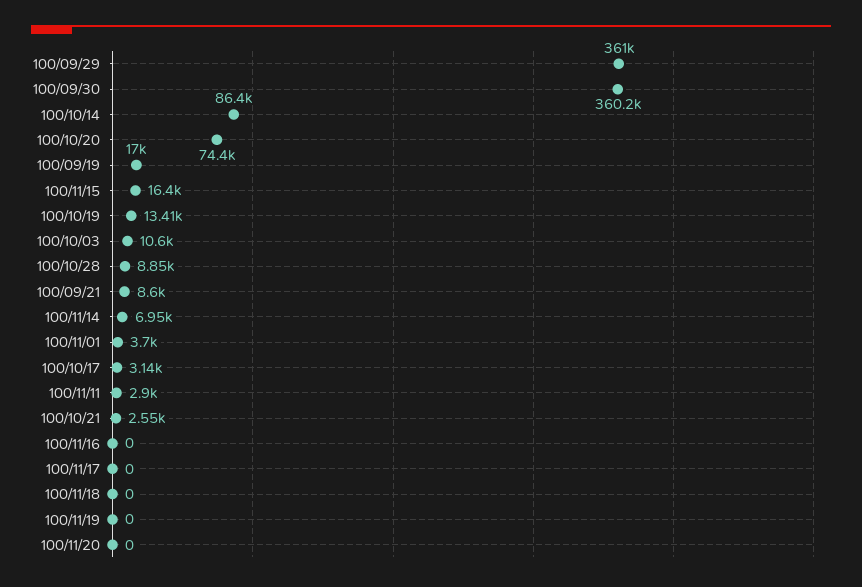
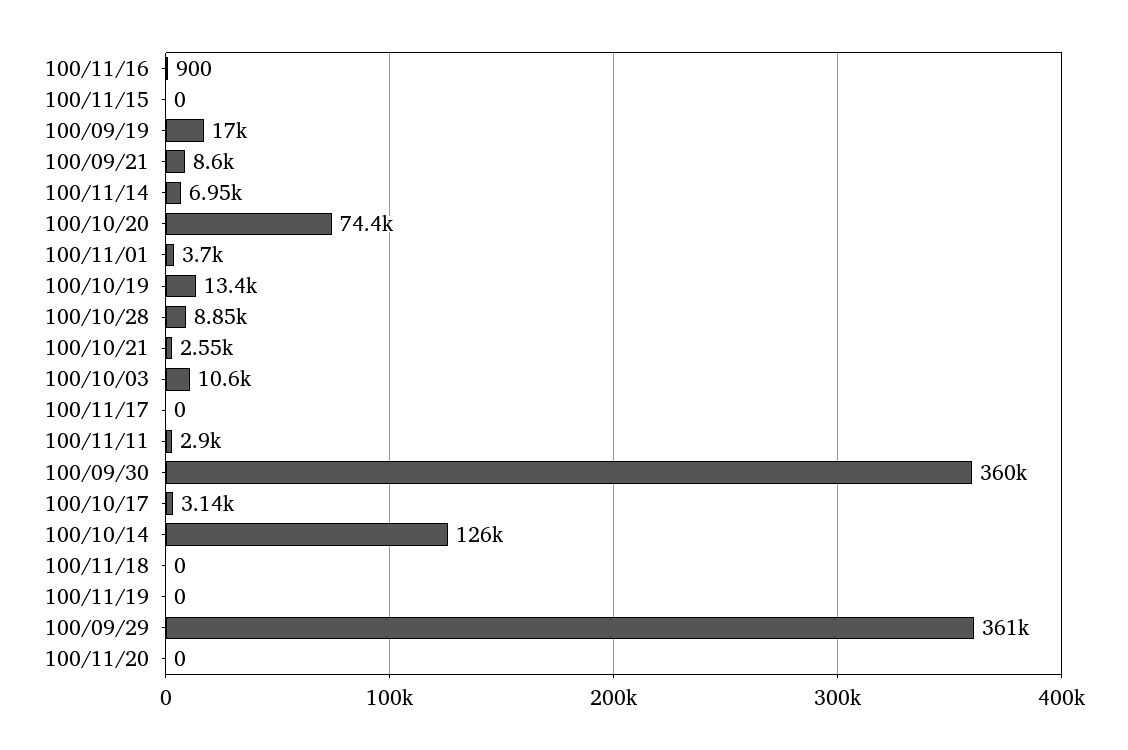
100/10/14: 86400 -> 126000
100/11/15: 16400 -> 0
100/11/16: 0 -> 900

